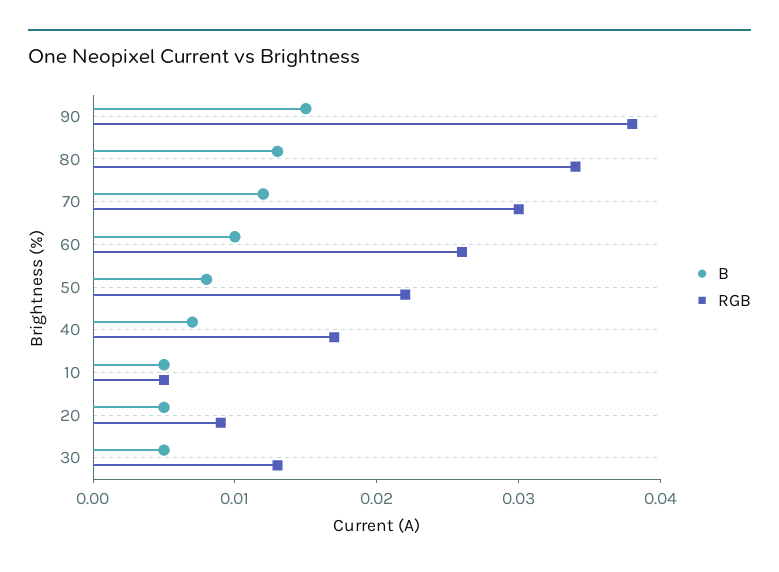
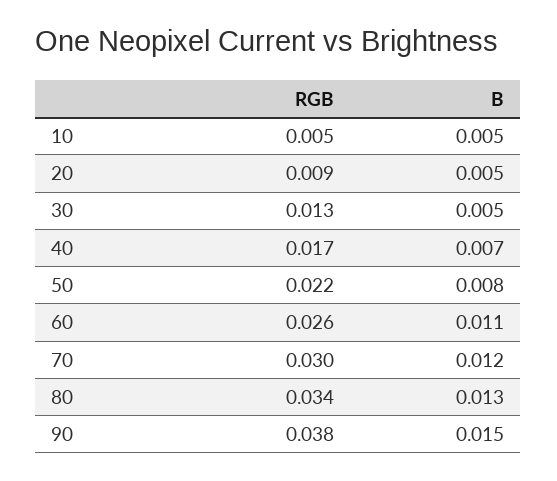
B, 60: 0.01 -> 0.011

